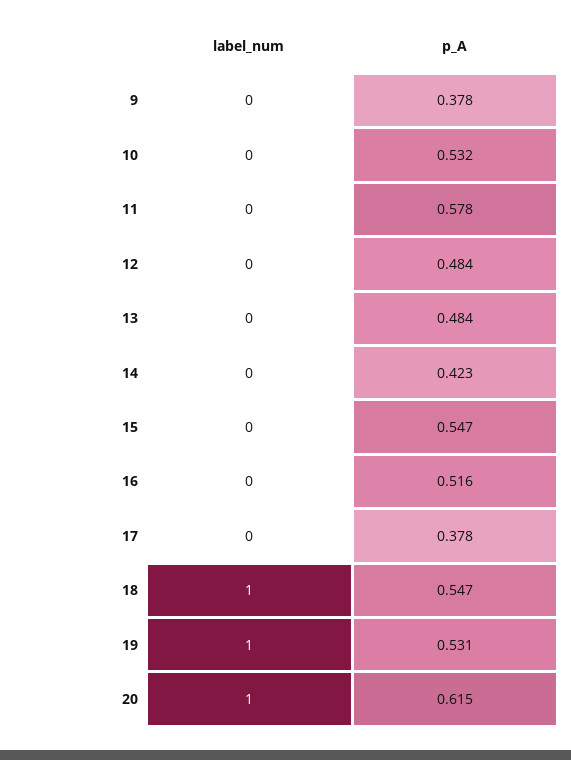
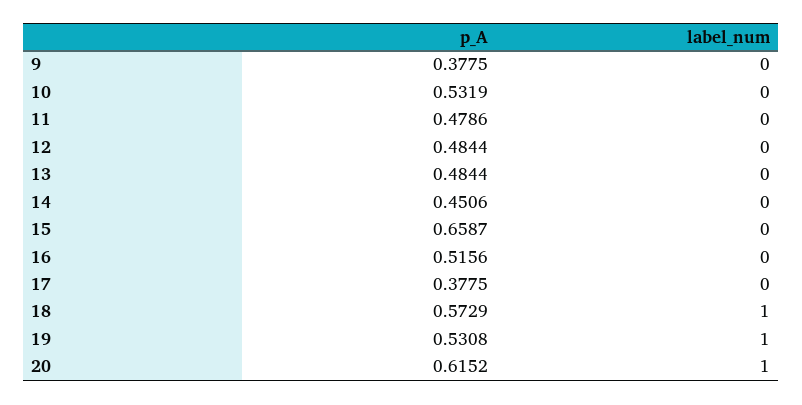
p_A, 11: 0.578 -> 0.4786
p_A, 14: 0.423 -> 0.4506
p_A, 15: 0.547 -> 0.6587
p_A, 18: 0.547 -> 0.5729

